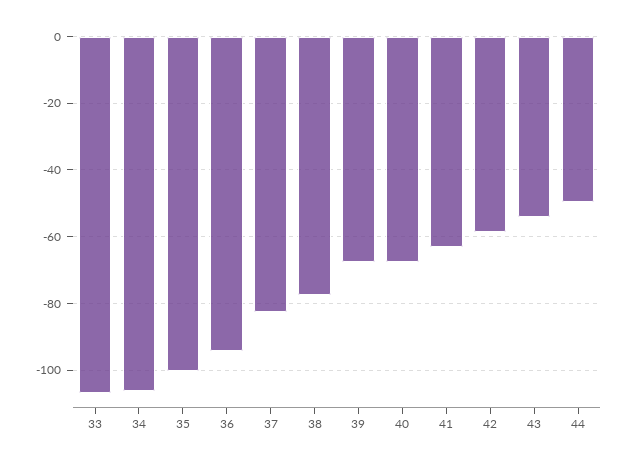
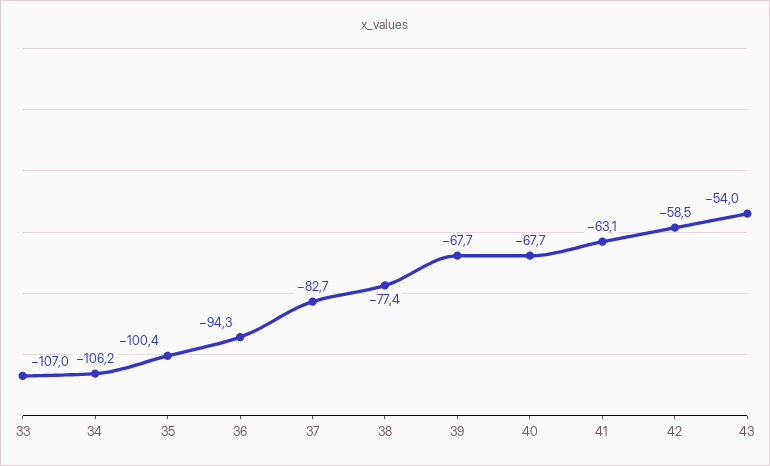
44: -50 -> none

